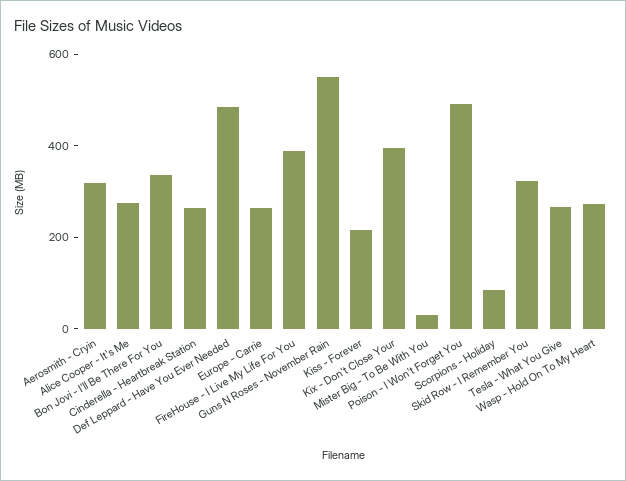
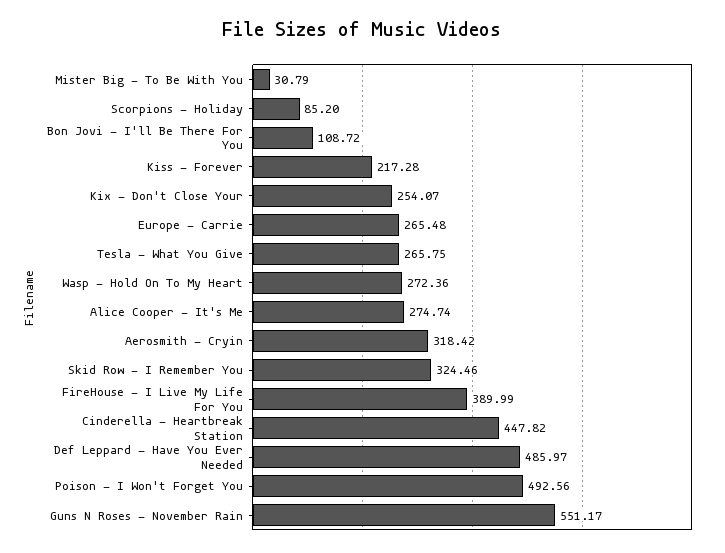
Bon Jovi - I'll Be There For You: 350 -> 108.72
Cinderella - Heartbreak Station: 250 -> 447.82
Kix - Don't Close Your: 400 -> 254.07

